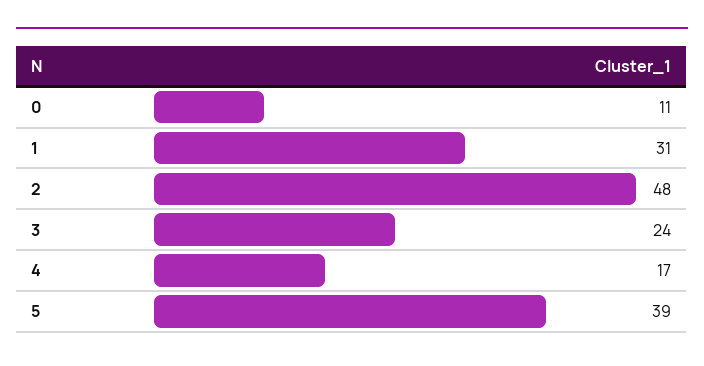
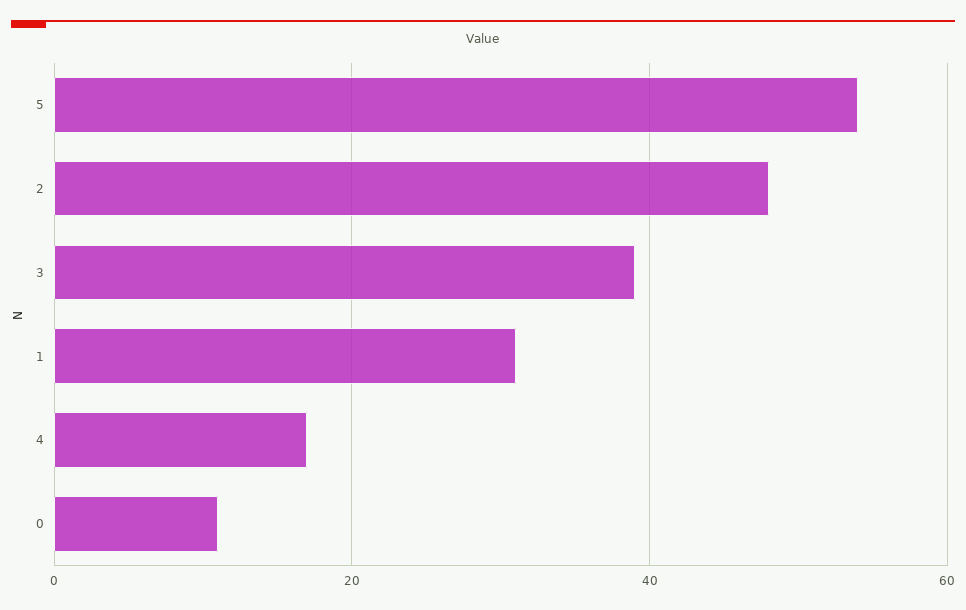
3: 24 -> 40
5: 39 -> 55

